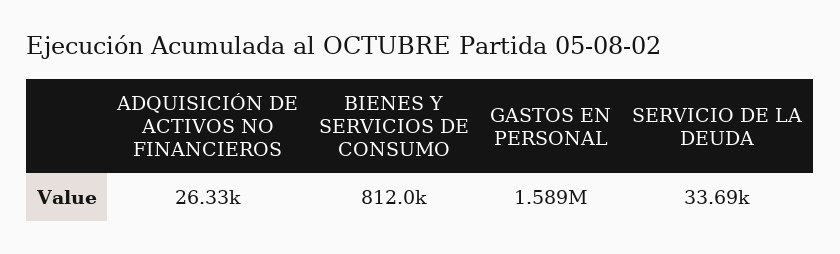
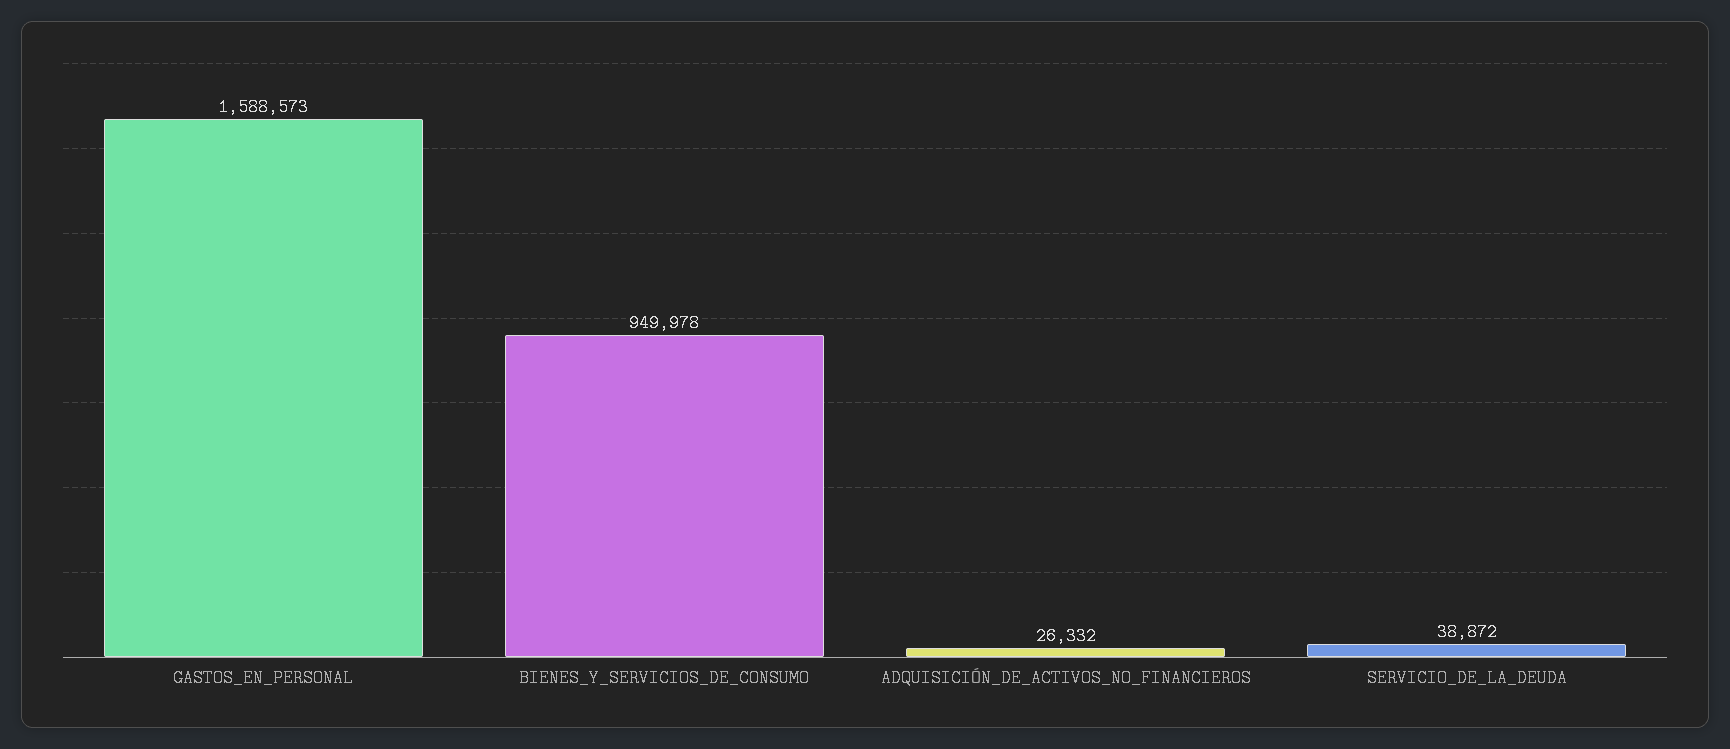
BIENES Y SERVICIOS DE CONSUMO: 812000 -> 949978
SERVICIO DE LA DEUDA: 33690 -> 38872

